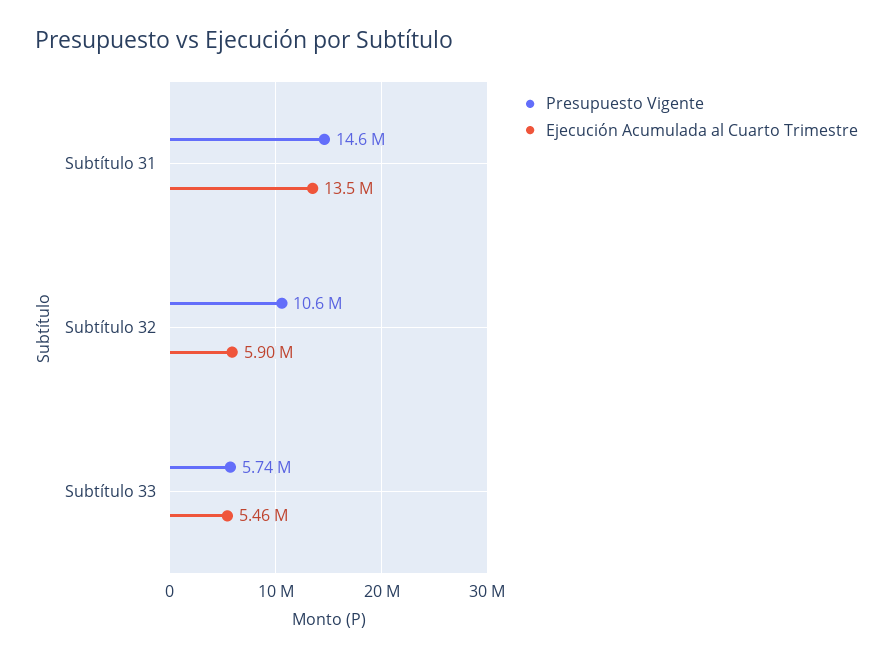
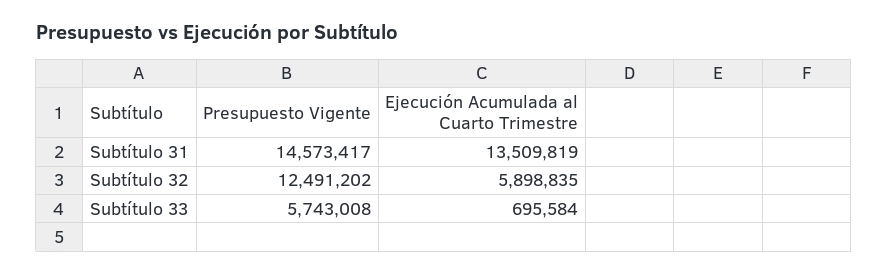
Presupuesto Vigente, Subtítulo 32: 10600000 -> 12491202
Ejecución Acumulada al Cuarto Trimestre, Subtítulo 33: 5460000 -> 695584

